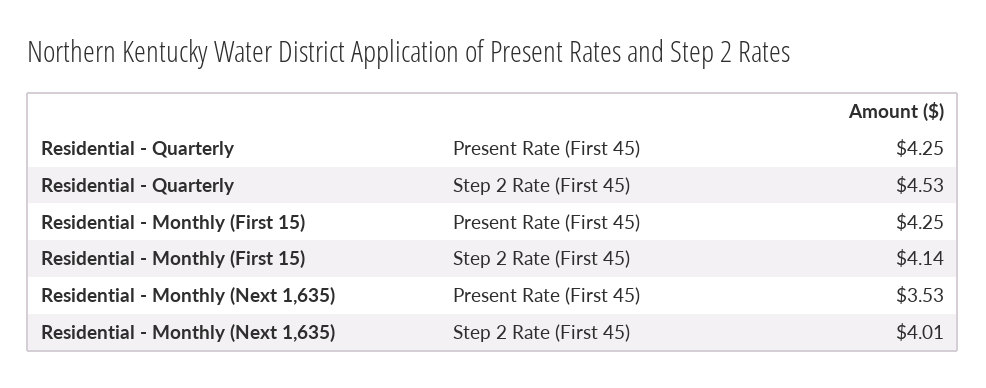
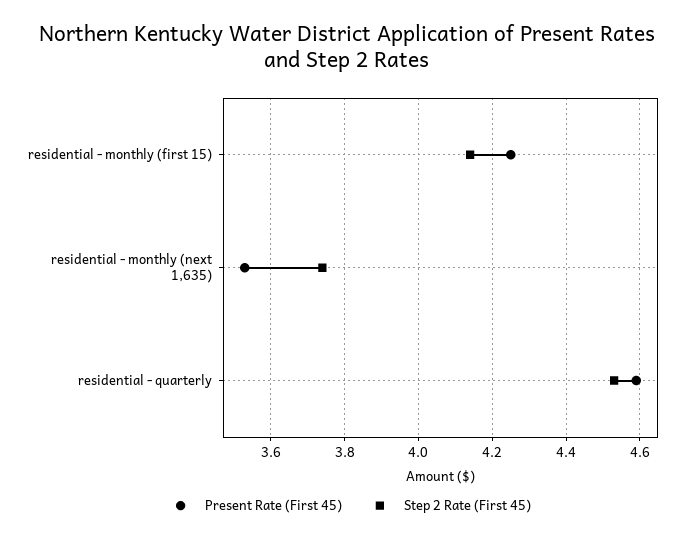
Present Rate (First 45), Residential - Quarterly: 4.25 -> 4.6
Step 2 Rate (First 45), Residential - Monthly (Next 1,635): 4.01 -> 3.75

